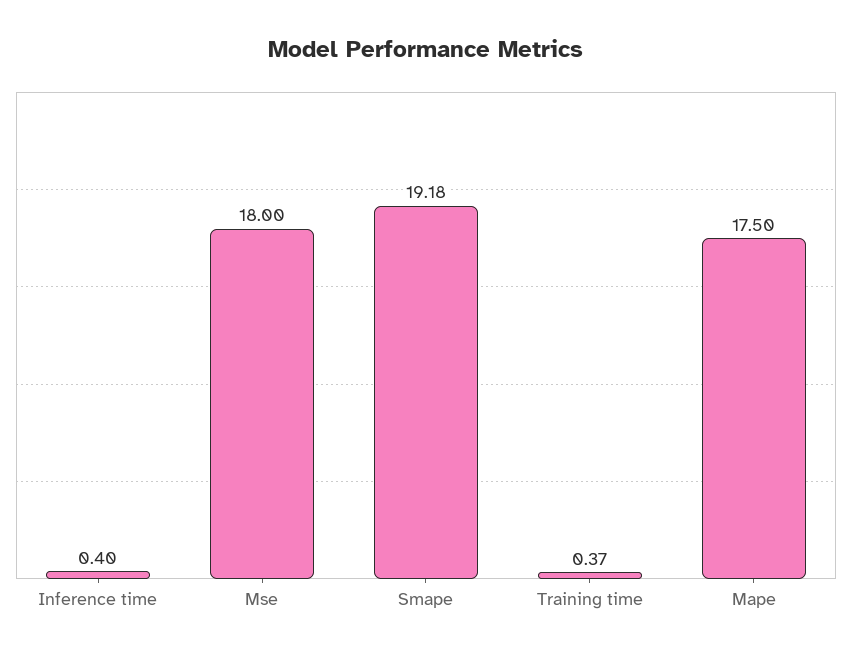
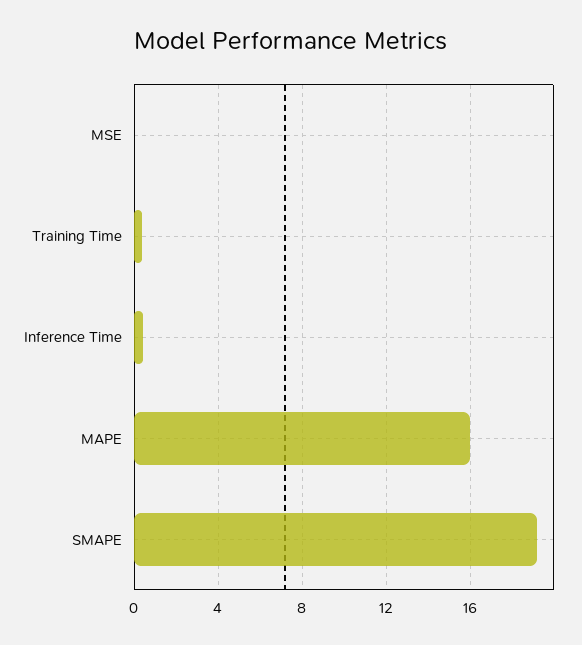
Mse: 18 -> 0
Mape: 17.5 -> 16

